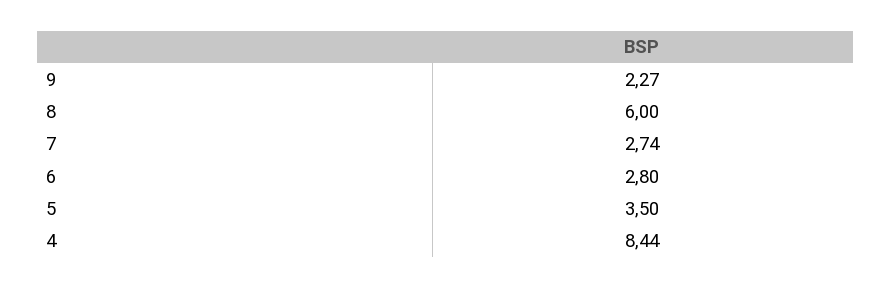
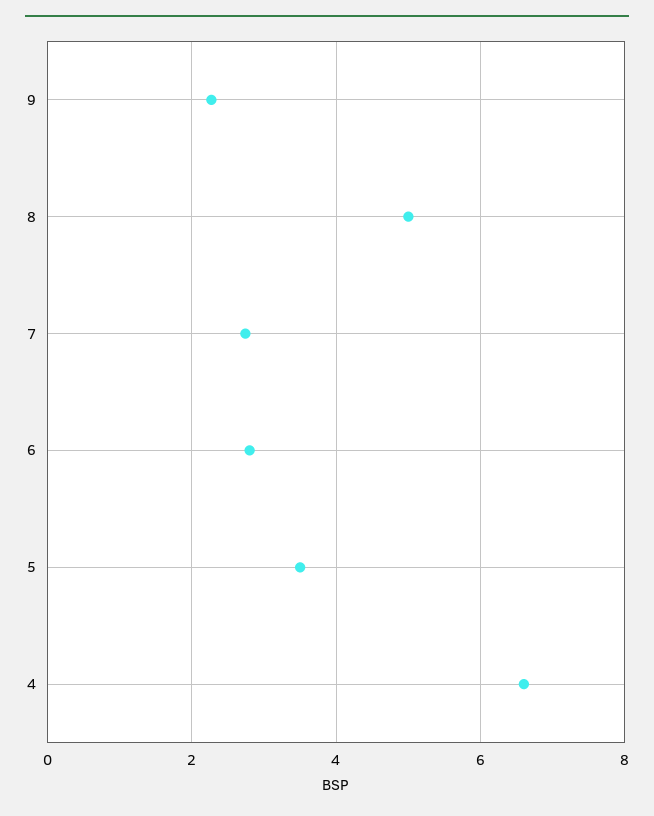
8: 6 -> 5
4: 8.44 -> 6.6

